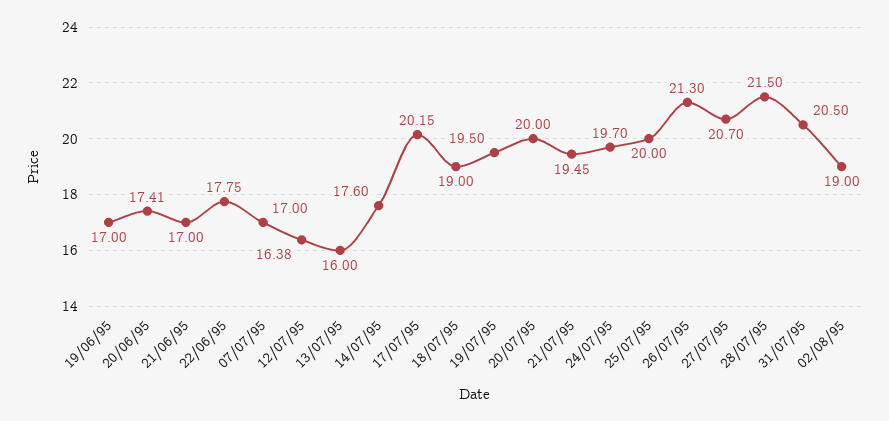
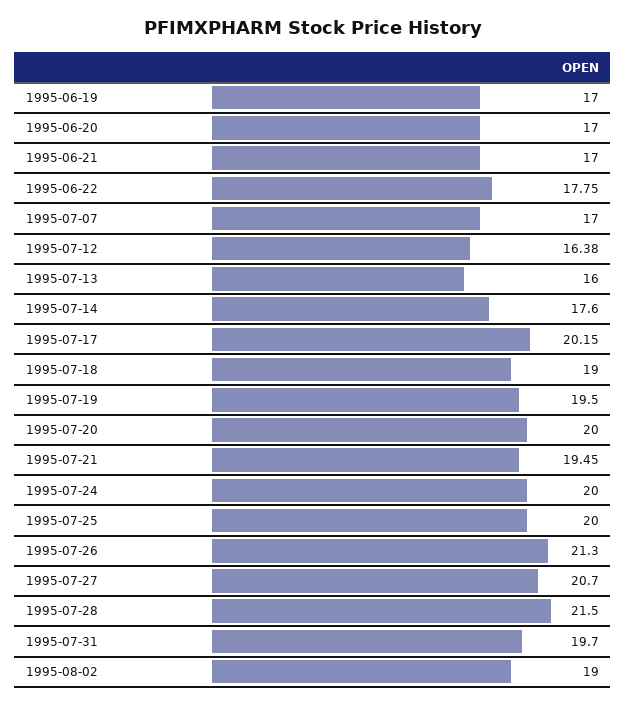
20/06/95: 17.41 -> 17
24/07/95: 19.7 -> 20
31/07/95: 20.5 -> 19.7

